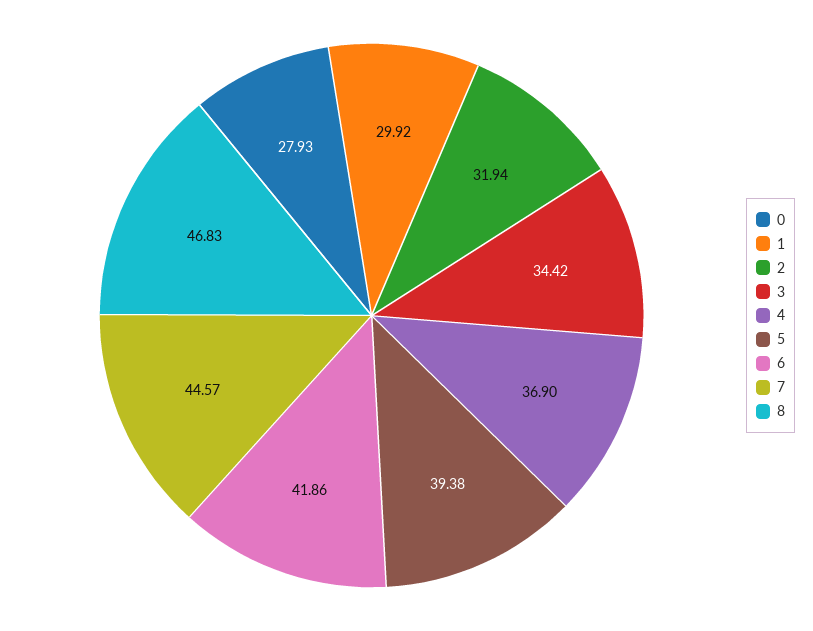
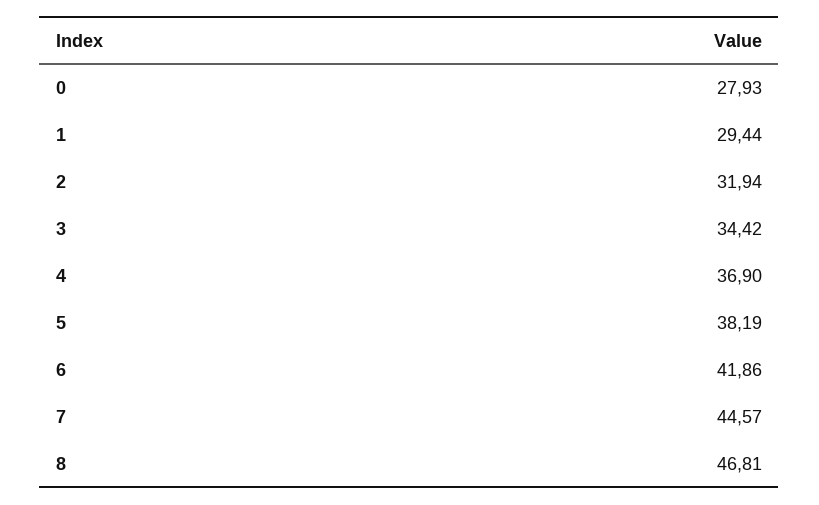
1: 29.92 -> 29.44
5: 39.38 -> 38.19
8: 46.83 -> 46.81

